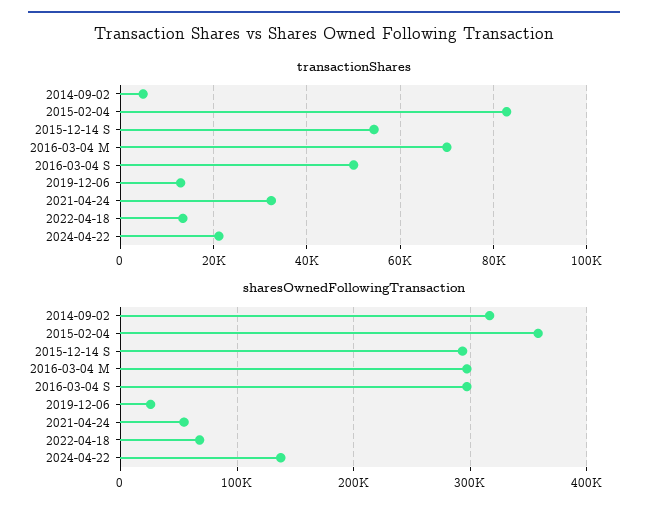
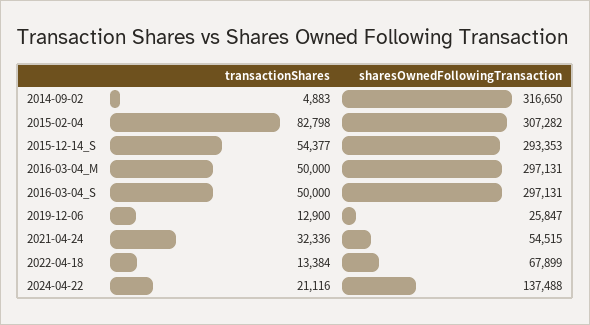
transactionShares, 2016-03-04 M: 70000 -> 50000
sharesOwnedFollowingTransaction, 2015-02-04: 360000 -> 307282

